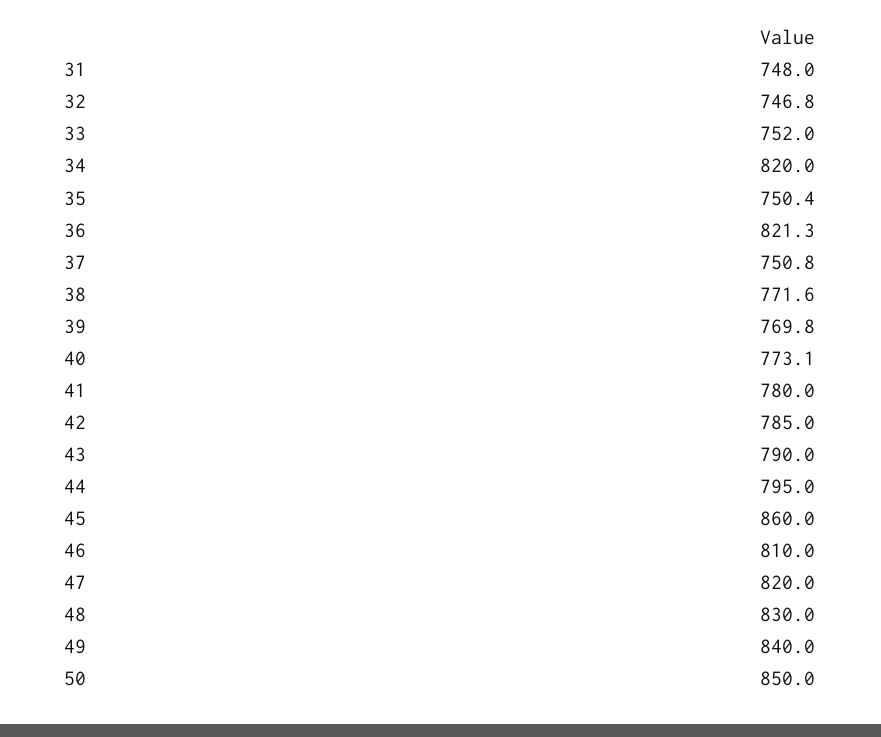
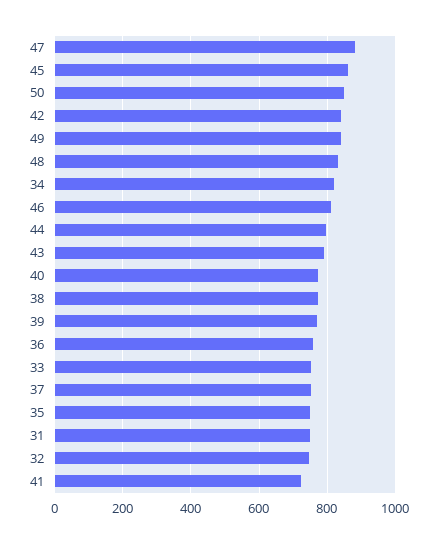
36: 821.3 -> 760
41: 780 -> 720
42: 785 -> 840
47: 820 -> 880

